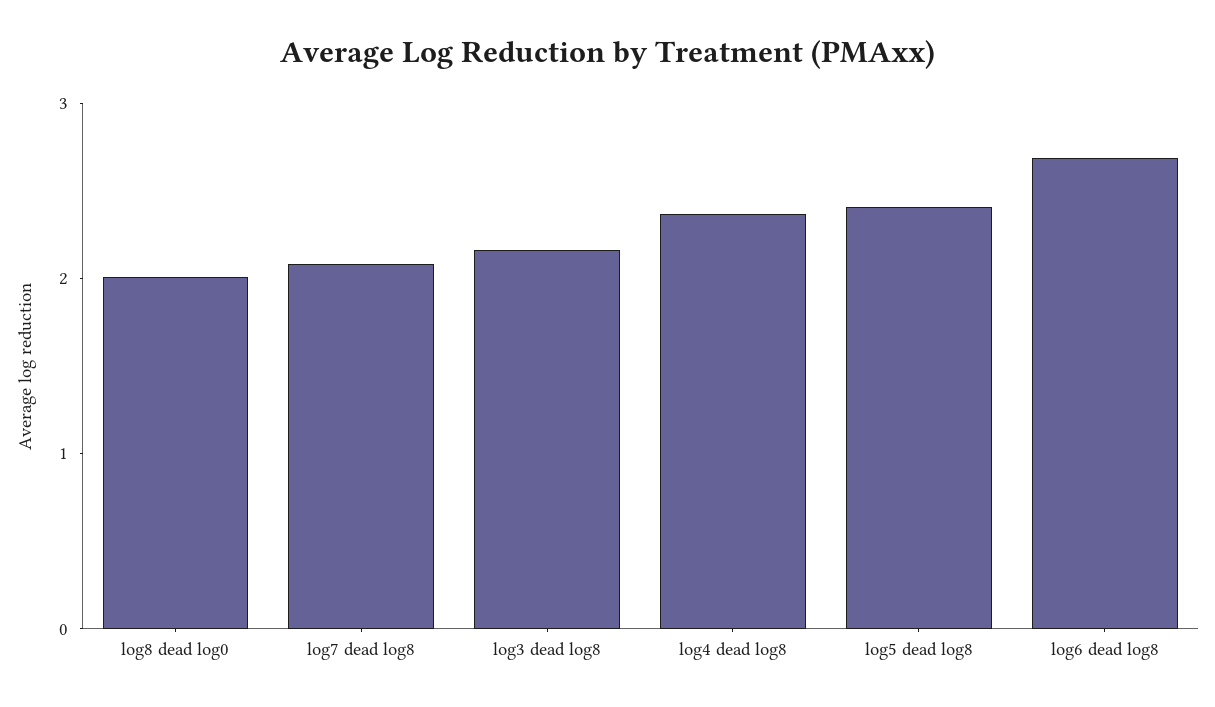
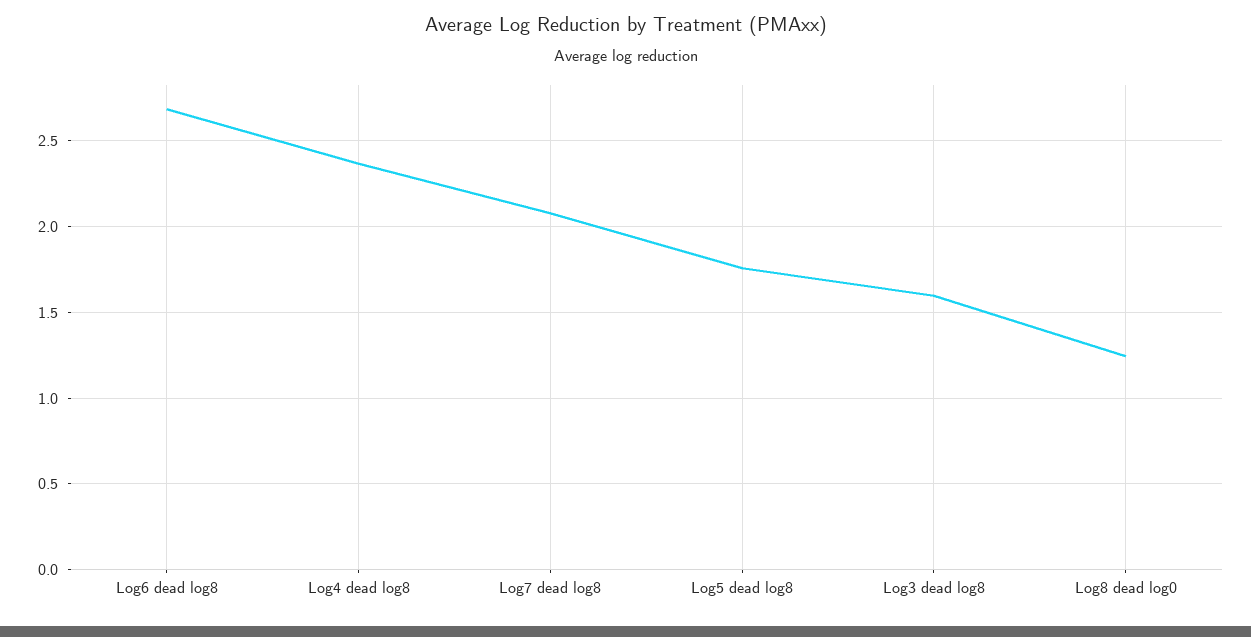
log8 dead log0: 2 -> 1.25
log3 dead log8: 2.2 -> 1.6
log5 dead log8: 2.4 -> 1.75

